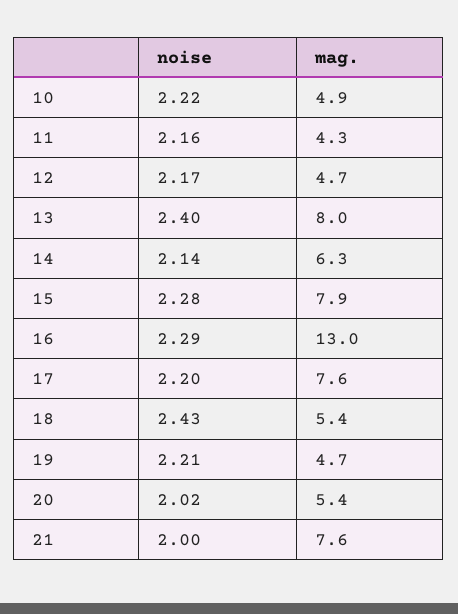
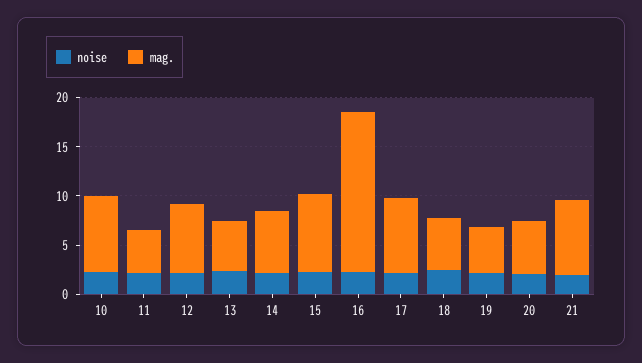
mag., 10: 4.9 -> 8
mag., 12: 4.7 -> 7
mag., 13: 8 -> 5
mag., 16: 13 -> 16

